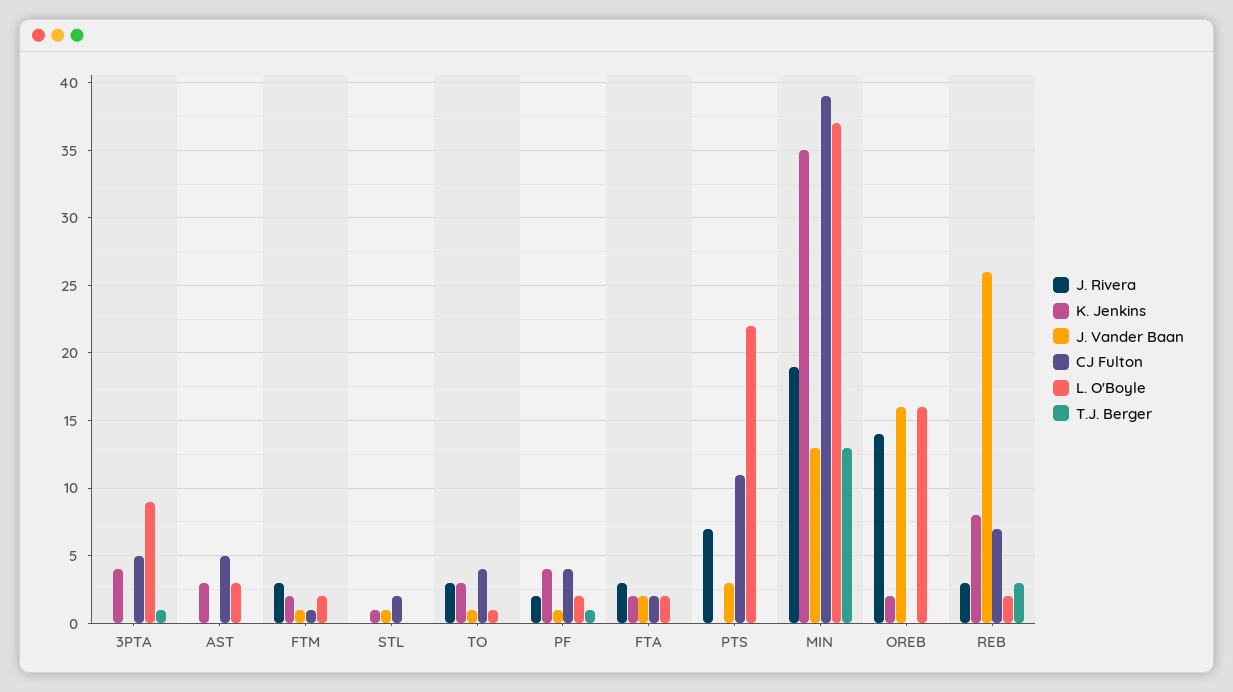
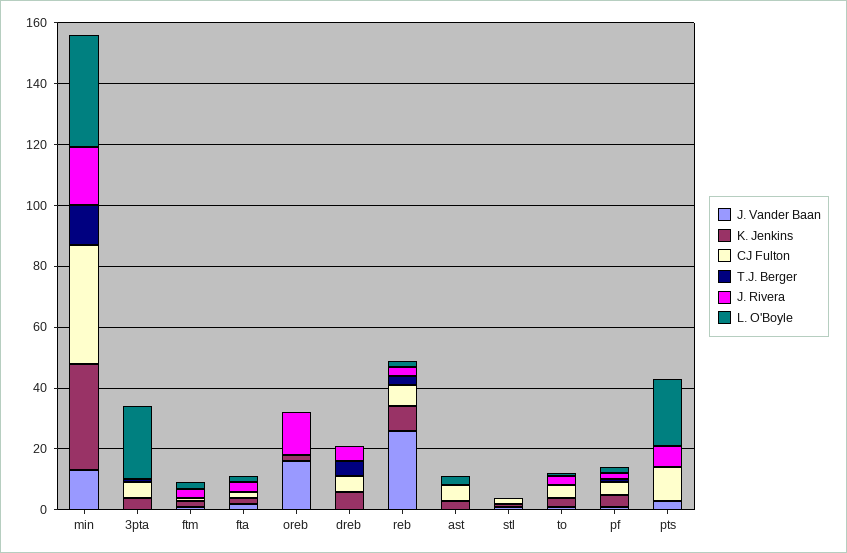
L. O'Boyle, 3PTA: 9 -> 25
L. O'Boyle, OREB: 16 -> 0
J. Vander Baan, dreb: none -> 0
K. Jenkins, dreb: none -> 5
CJ Fulton, dreb: none -> 5
T.J. Berger, dreb: none -> 5
J. Rivera, dreb: none -> 5
L. O'Boyle, dreb: none -> 0

